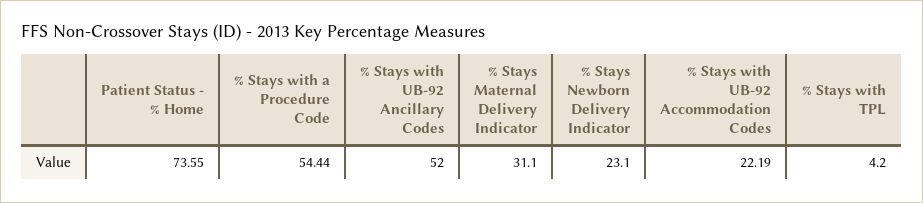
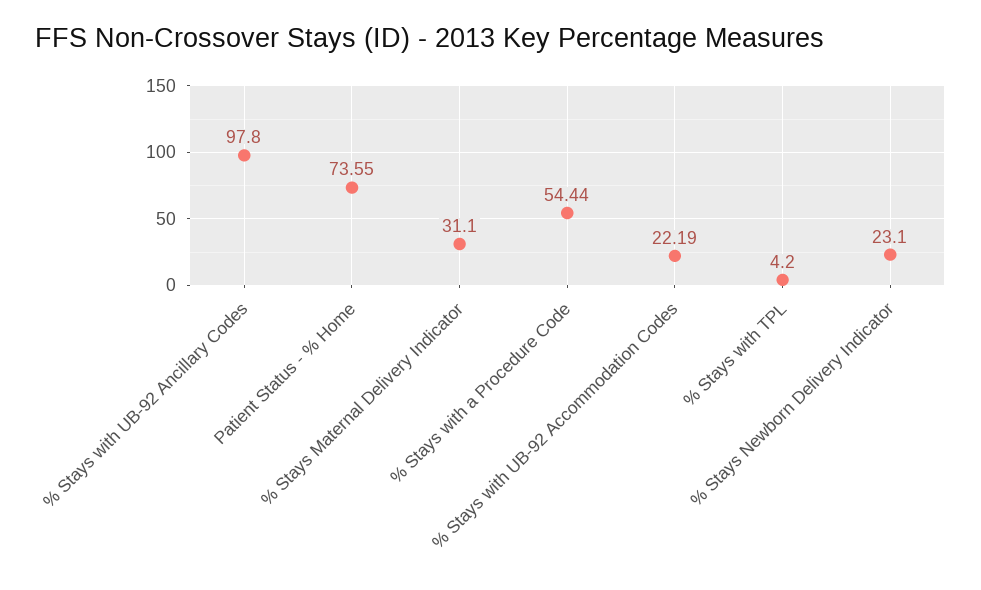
% Stays with UB-92 Ancillary Codes: 52 -> 97.8

